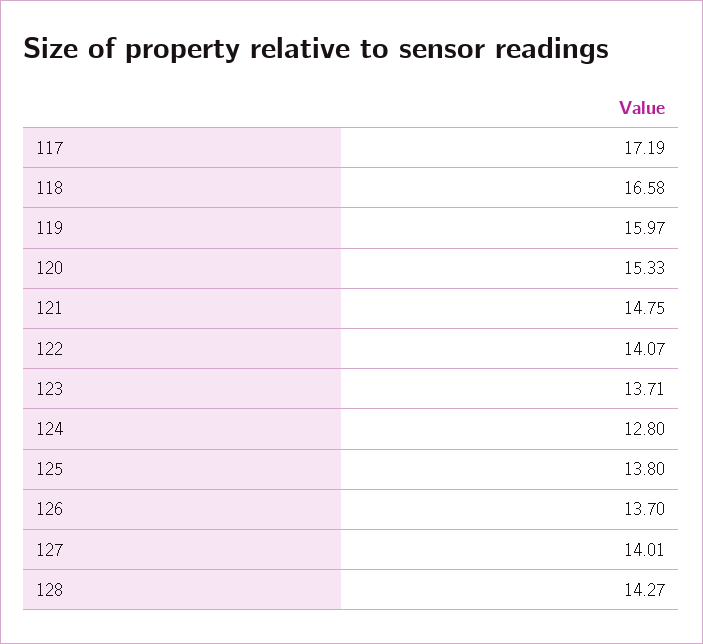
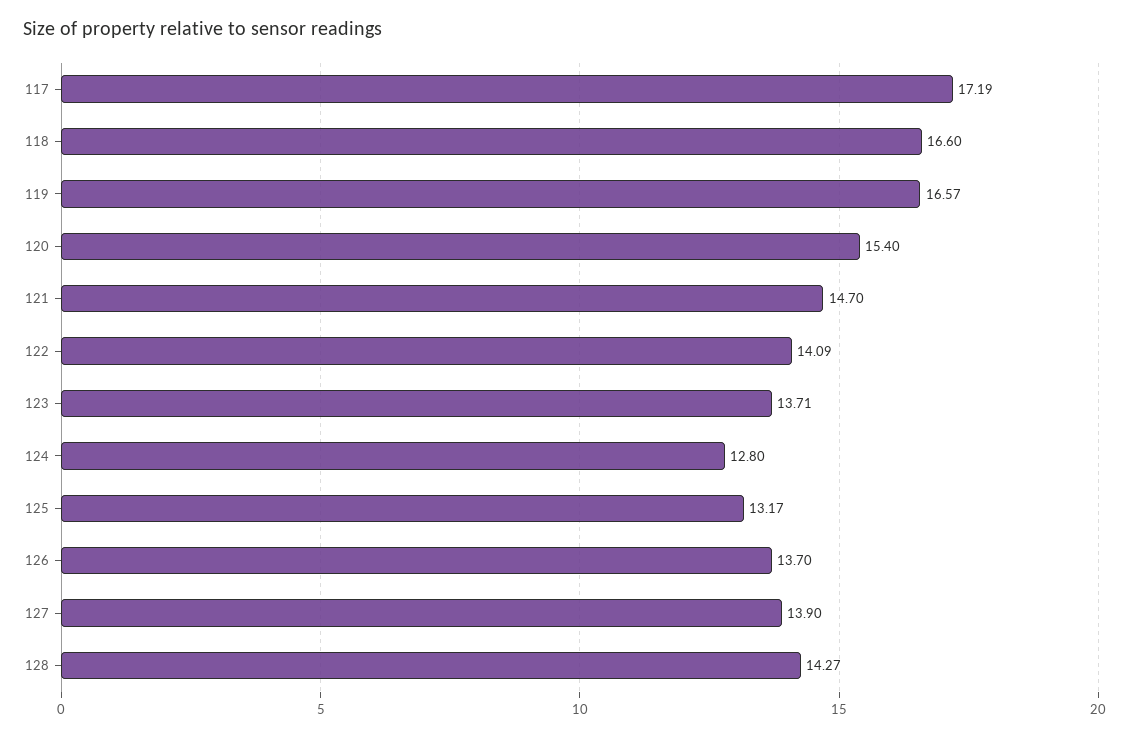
118: 16.58 -> 16.6
119: 15.97 -> 16.57
120: 15.33 -> 15.4
121: 14.75 -> 14.7
122: 14.07 -> 14.09
125: 13.8 -> 13.17
127: 14.01 -> 13.9

